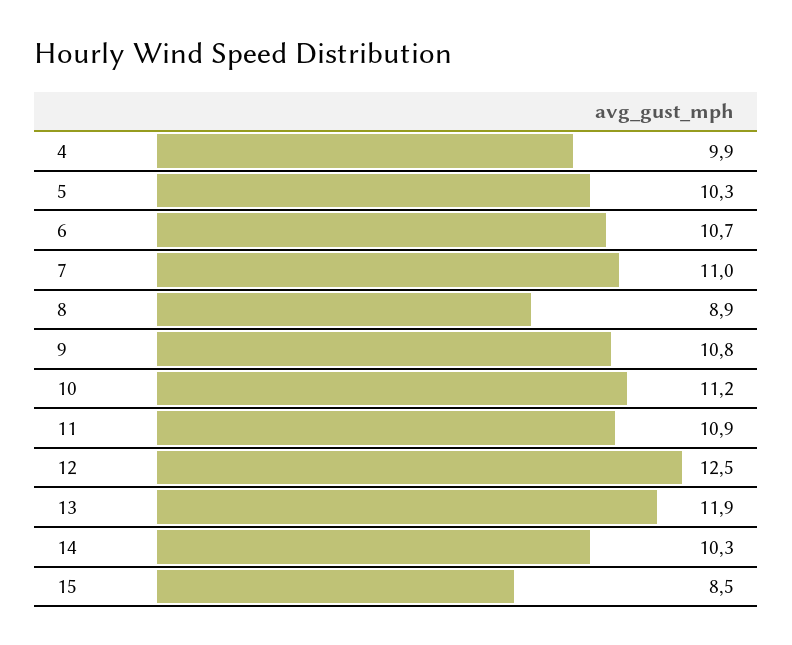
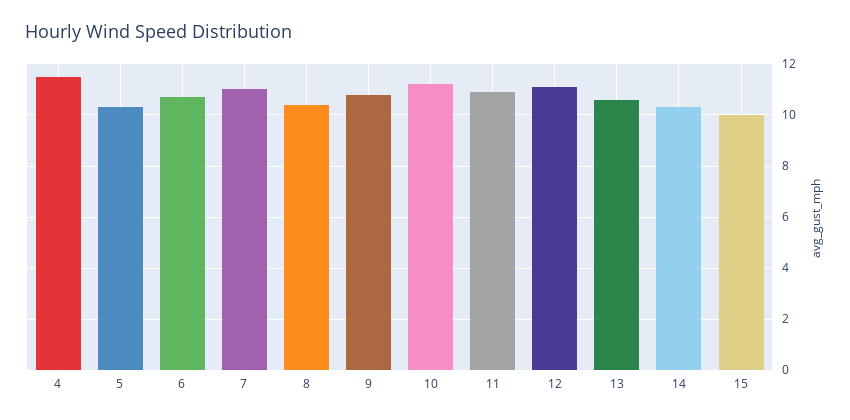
4: 9.9 -> 11.5
8: 8.9 -> 10.5
12: 12.5 -> 11
13: 11.9 -> 10.5
15: 8.5 -> 10

